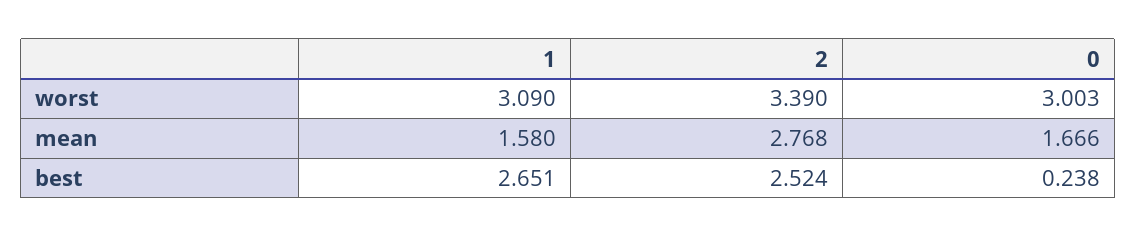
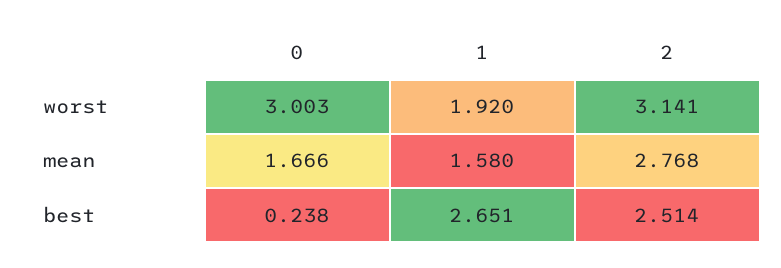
1, worst: 3.09 -> 1.92
2, worst: 3.39 -> 3.141
2, best: 2.524 -> 2.514

